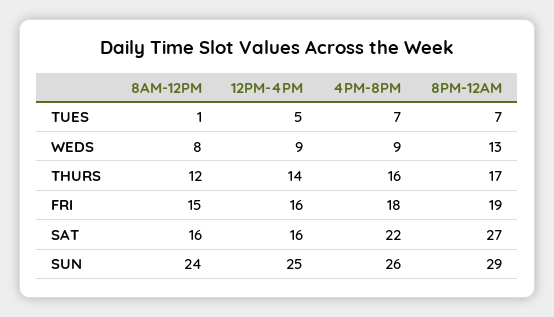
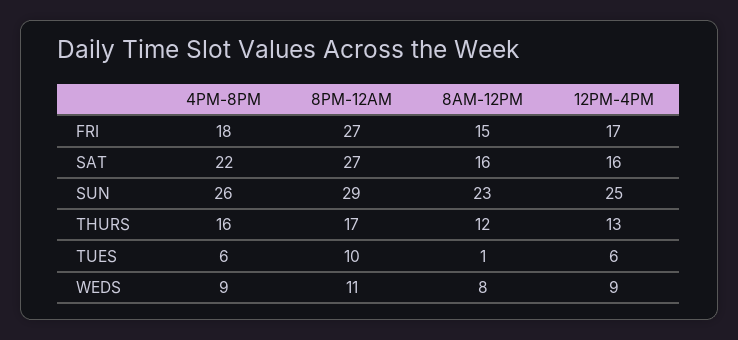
12PM-4PM, TUES: 5 -> 6
4PM-8PM, TUES: 7 -> 6
8PM-12AM, TUES: 7 -> 10
8PM-12AM, WEDS: 13 -> 11
12PM-4PM, THURS: 14 -> 13
12PM-4PM, FRI: 16 -> 17
8PM-12AM, FRI: 19 -> 27
8AM-12PM, SUN: 24 -> 23

